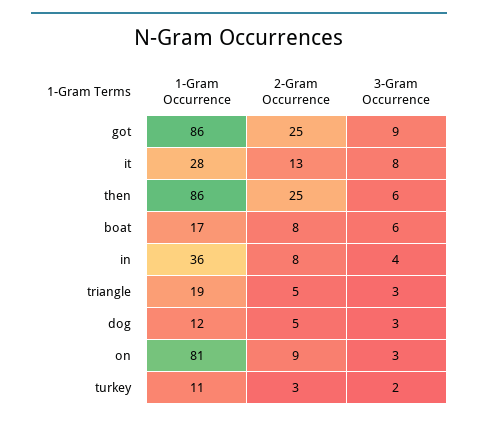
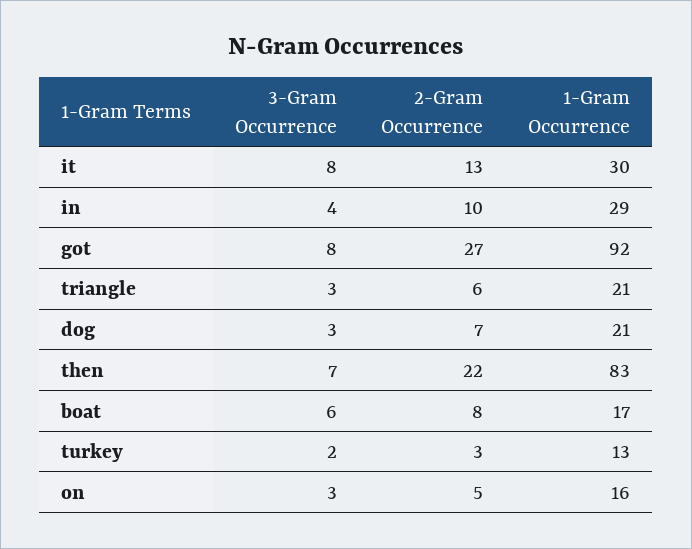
1-Gram Occurrence, got: 86 -> 92
2-Gram Occurrence, got: 25 -> 27
3-Gram Occurrence, got: 9 -> 8
1-Gram Occurrence, it: 28 -> 30
1-Gram Occurrence, then: 86 -> 83
2-Gram Occurrence, then: 25 -> 22
3-Gram Occurrence, then: 6 -> 7
1-Gram Occurrence, in: 36 -> 29
2-Gram Occurrence, in: 8 -> 10
1-Gram Occurrence, triangle: 19 -> 21
2-Gram Occurrence, triangle: 5 -> 6
1-Gram Occurrence, dog: 12 -> 21
2-Gram Occurrence, dog: 5 -> 7
1-Gram Occurrence, on: 81 -> 16
2-Gram Occurrence, on: 9 -> 5
1-Gram Occurrence, turkey: 11 -> 13

